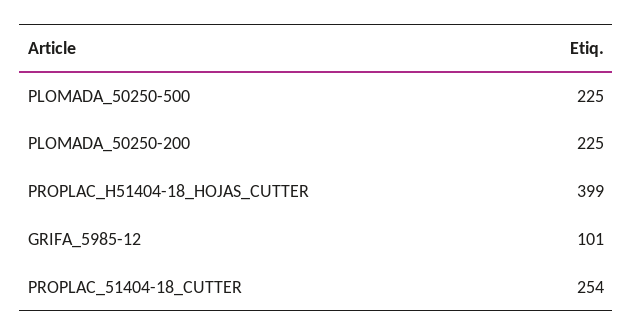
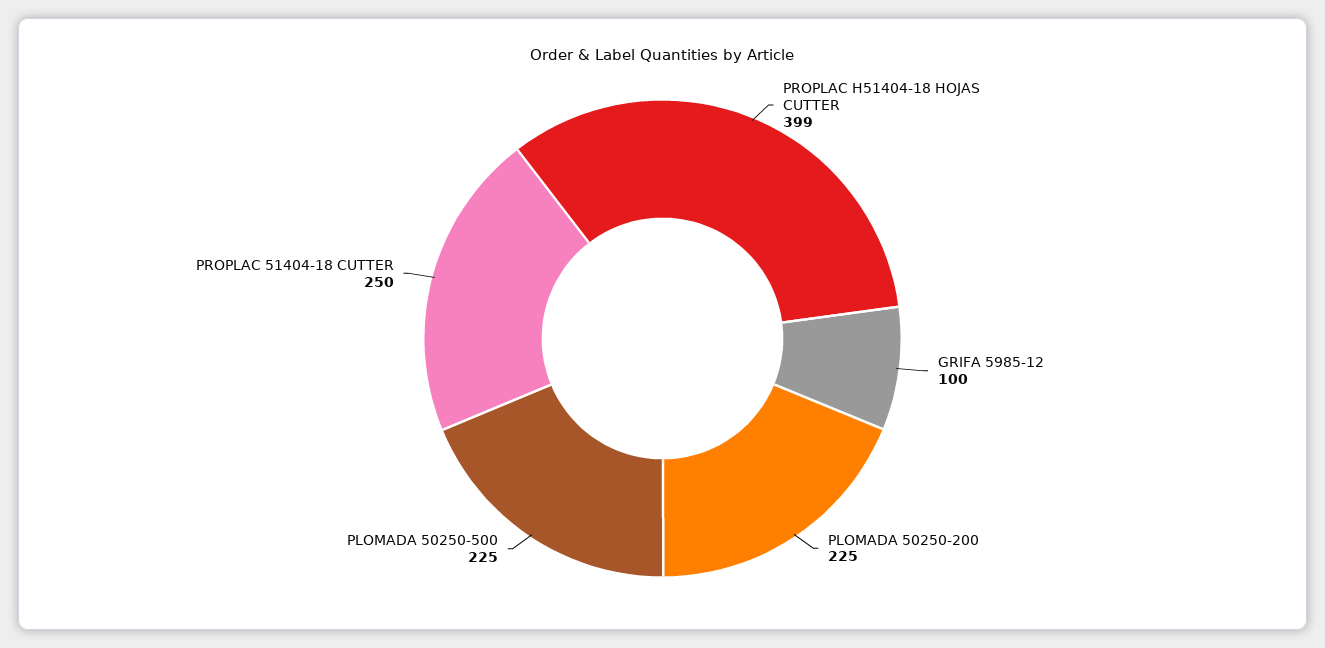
GRIFA_5985-12: 101 -> 100
PROPLAC_51404-18_CUTTER: 254 -> 250

